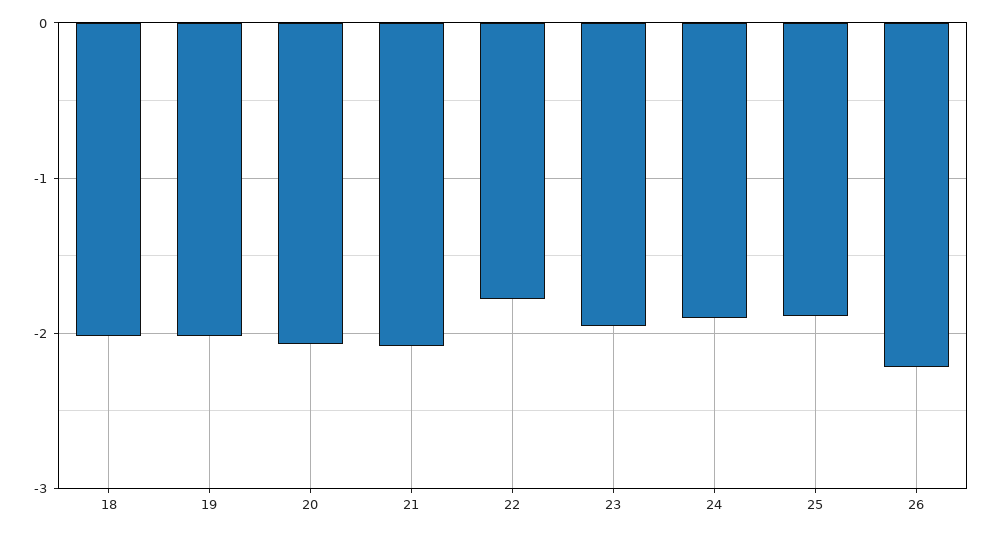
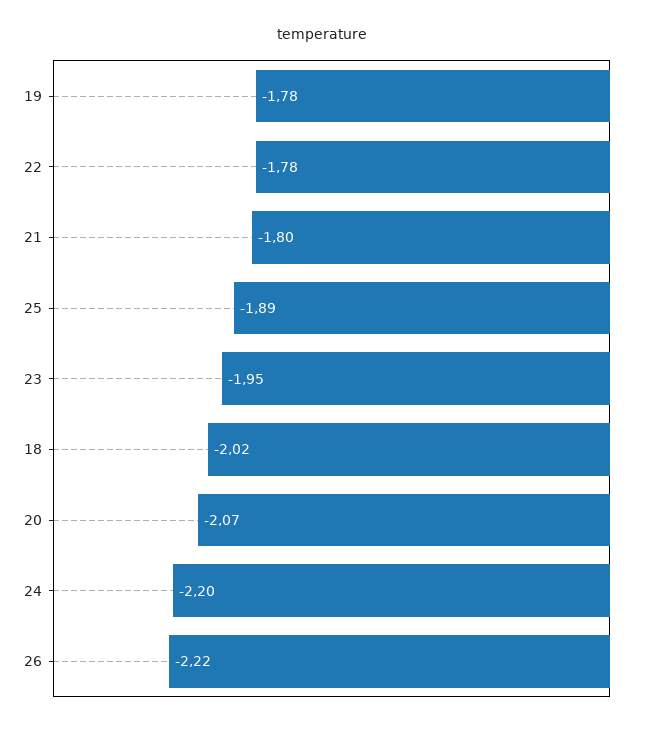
19: -2 -> -1.78
21: -2.1 -> -1.8
24: -1.9 -> -2.2

